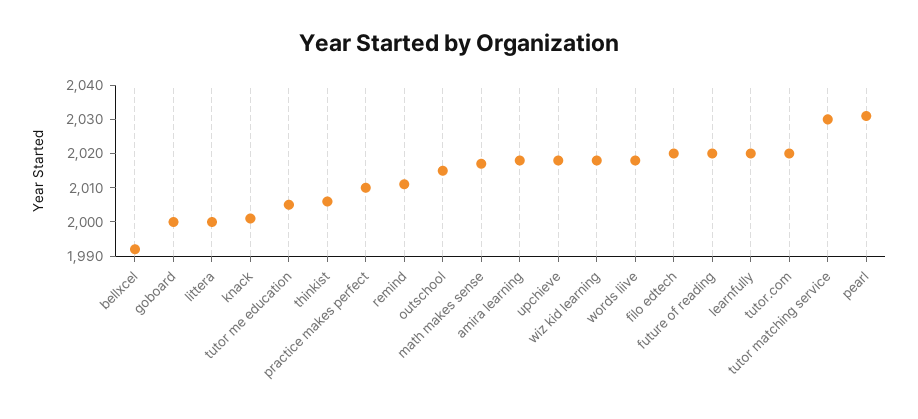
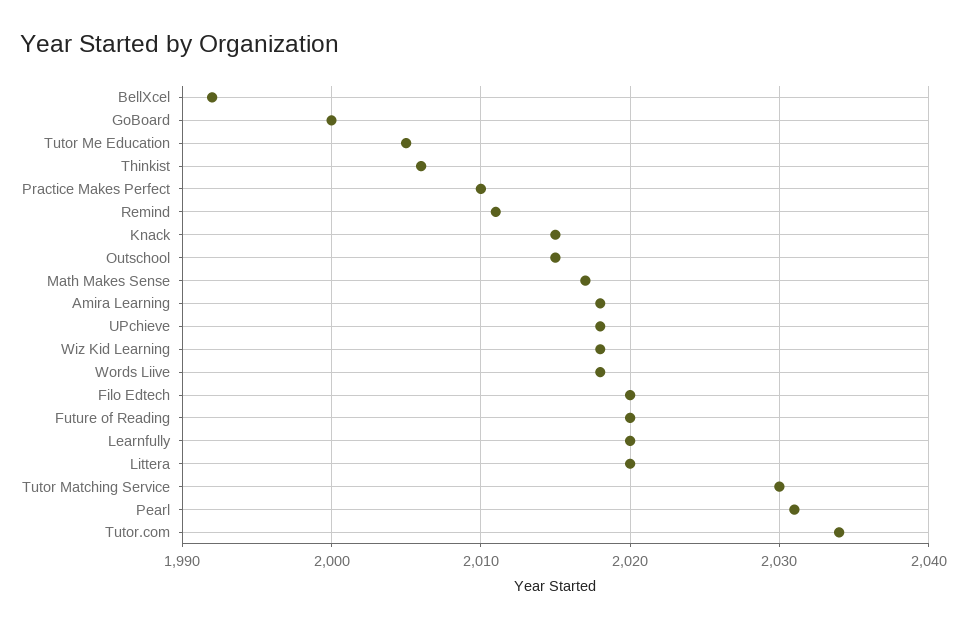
littera: 2000 -> 2020
knack: 2000 -> 2015
tutor.com: 2020 -> 2034

